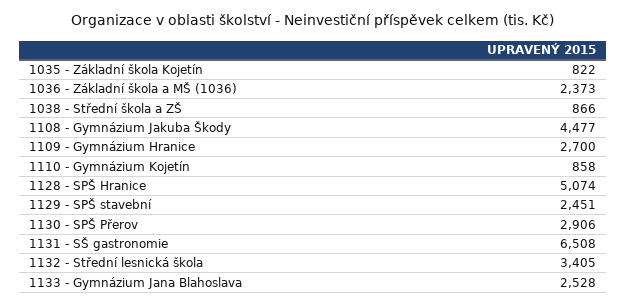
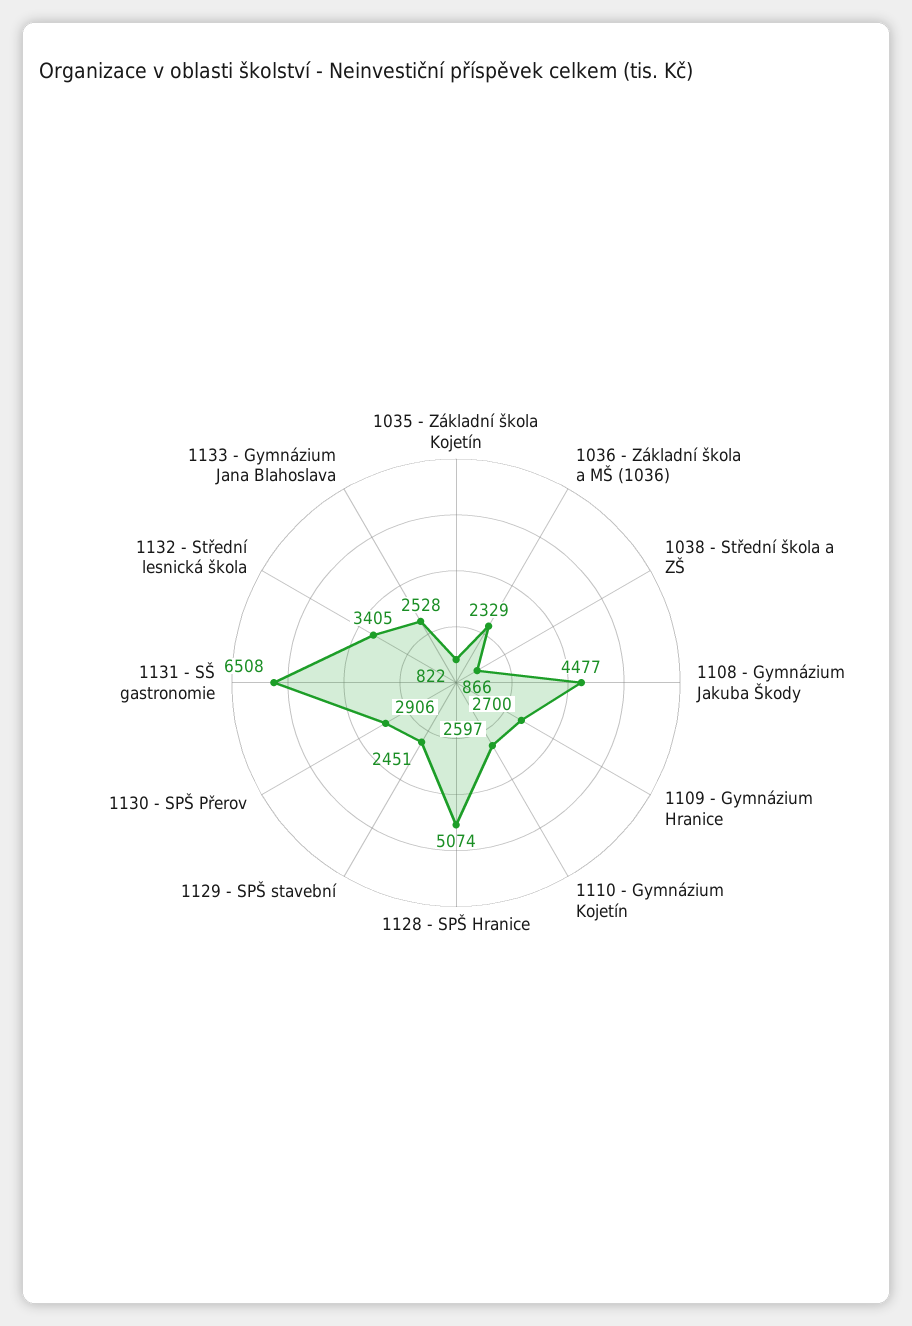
1036 - Základní škola a MŠ (1036): 2373 -> 2329
1110 - Gymnázium Kojetín: 858 -> 2597

